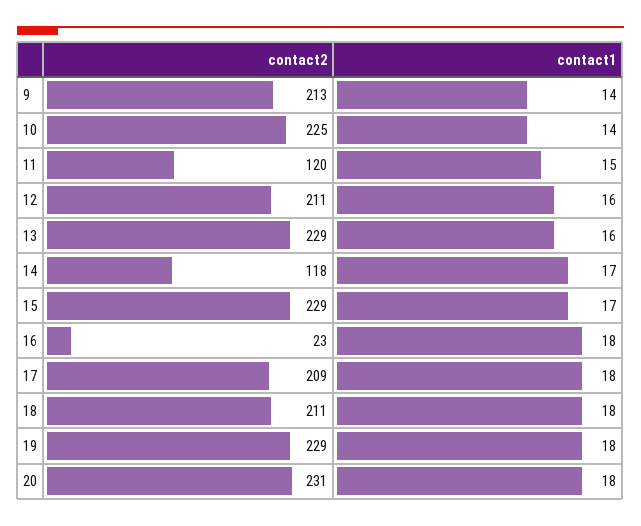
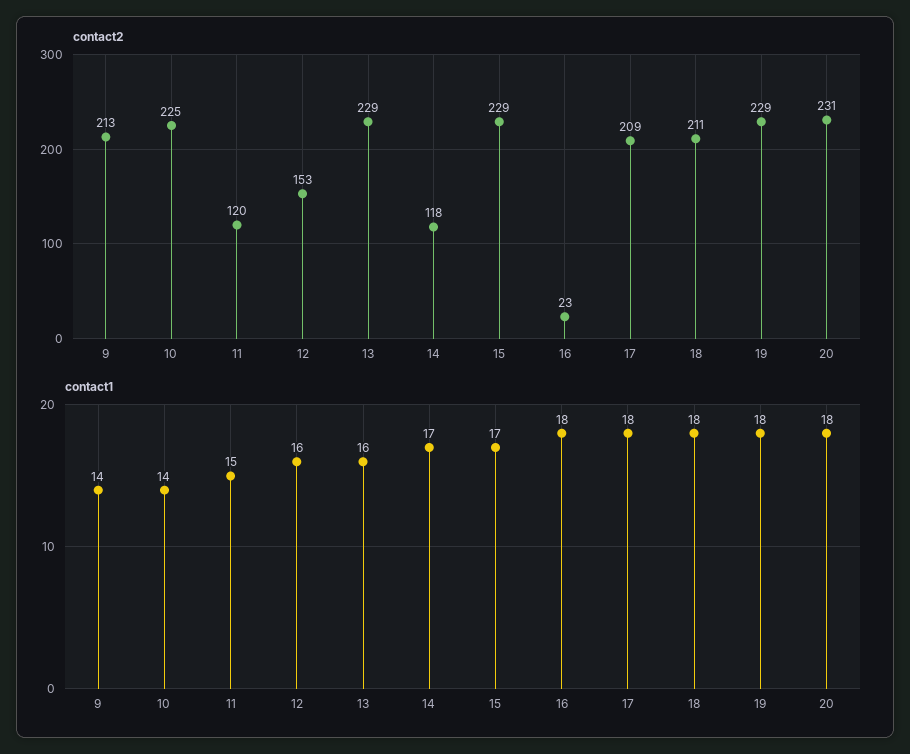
contact2, 12: 211 -> 153

